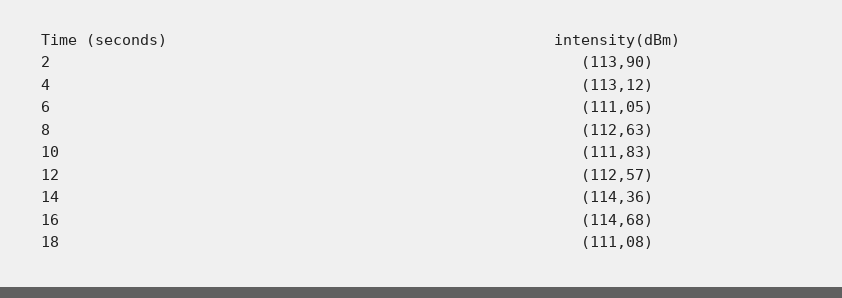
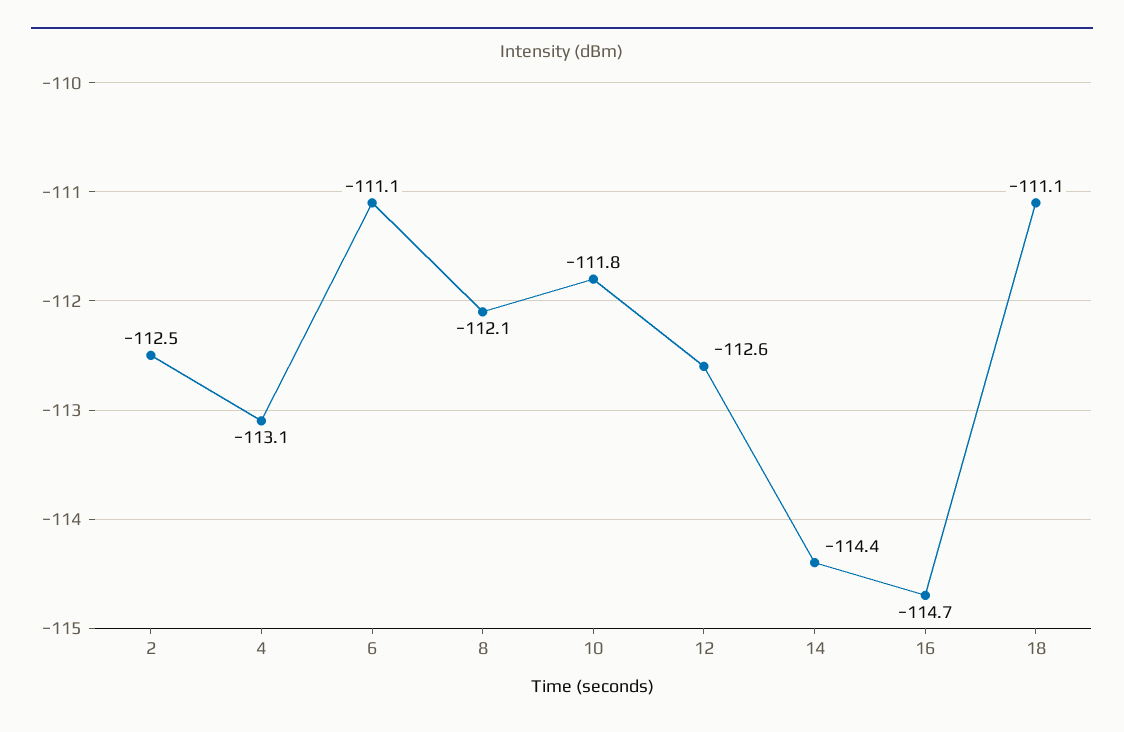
2: -113.9 -> -112.5
8: -112.63 -> -112.1

